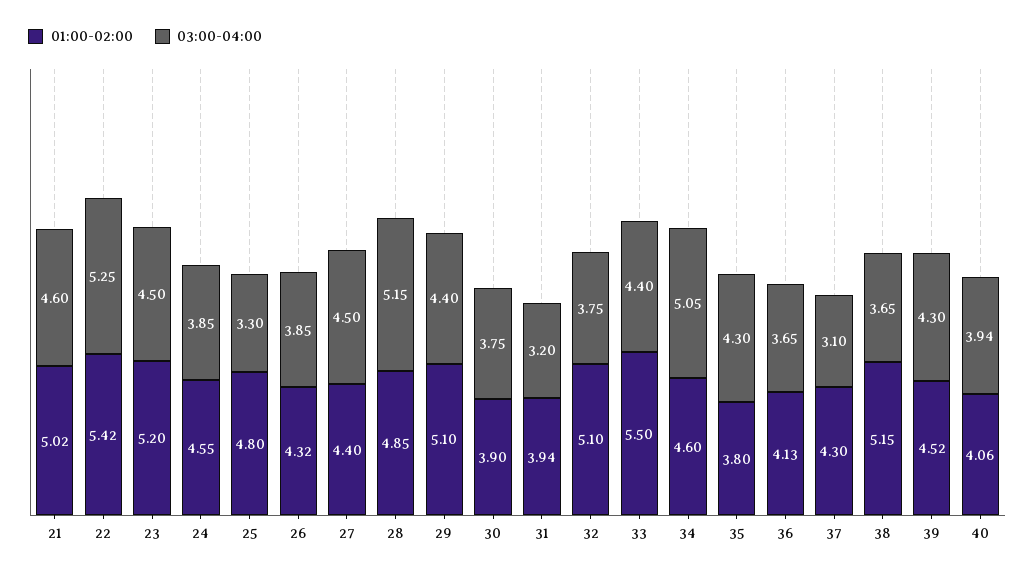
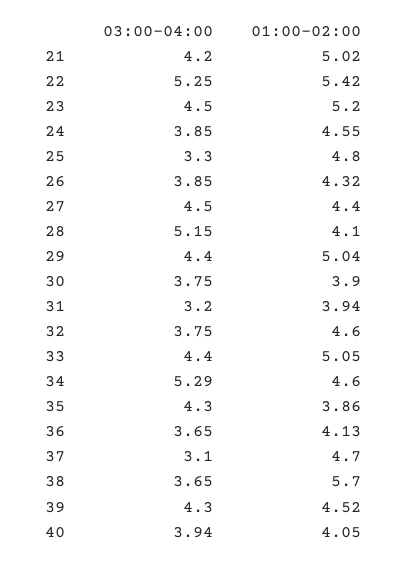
03:00-04:00, 21: 4.6 -> 4.2
01:00-02:00, 28: 4.85 -> 4.1
01:00-02:00, 29: 5.1 -> 5.04
01:00-02:00, 32: 5.1 -> 4.6
01:00-02:00, 33: 5.5 -> 5.05
03:00-04:00, 34: 5.05 -> 5.29
01:00-02:00, 35: 3.8 -> 3.86
01:00-02:00, 37: 4.3 -> 4.7
01:00-02:00, 38: 5.15 -> 5.7
01:00-02:00, 40: 4.06 -> 4.05

